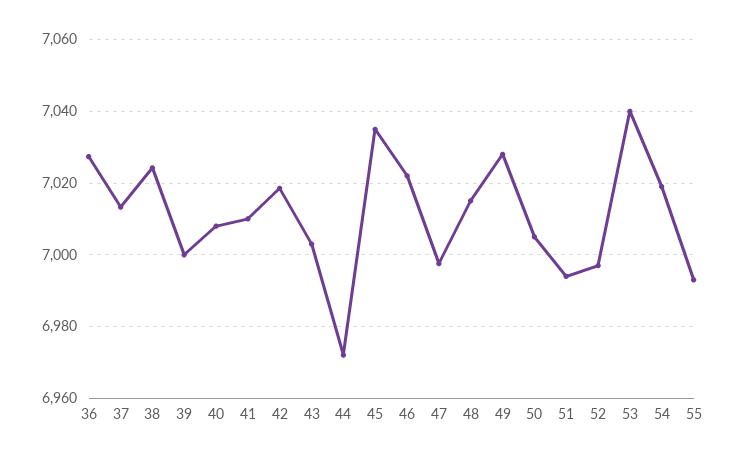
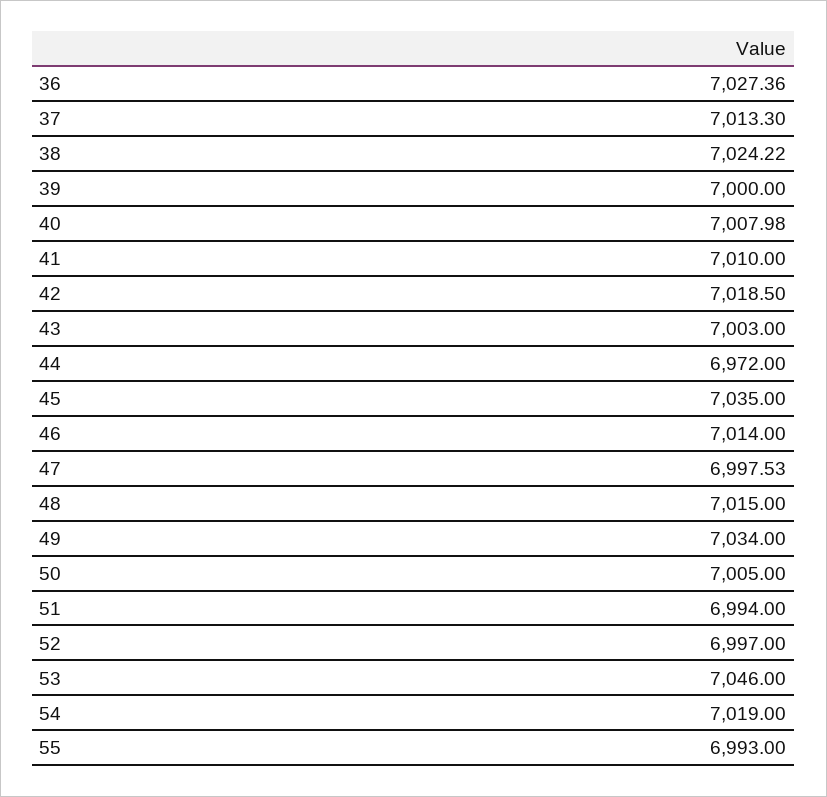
46: 7022 -> 7014
49: 7028 -> 7034
53: 7040 -> 7046

